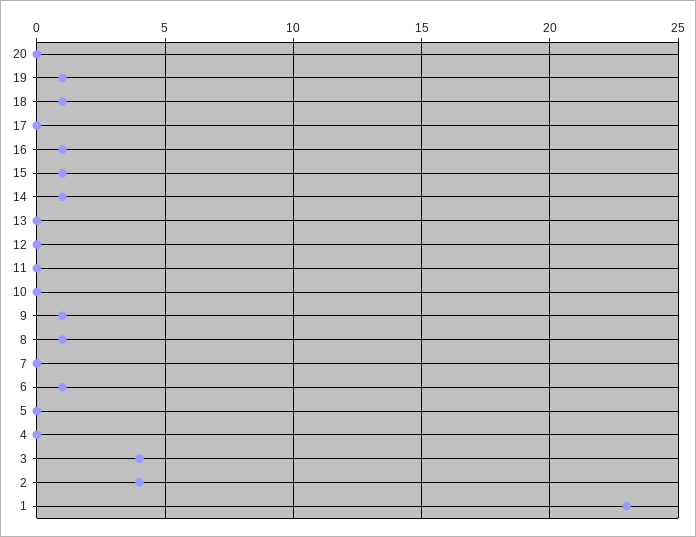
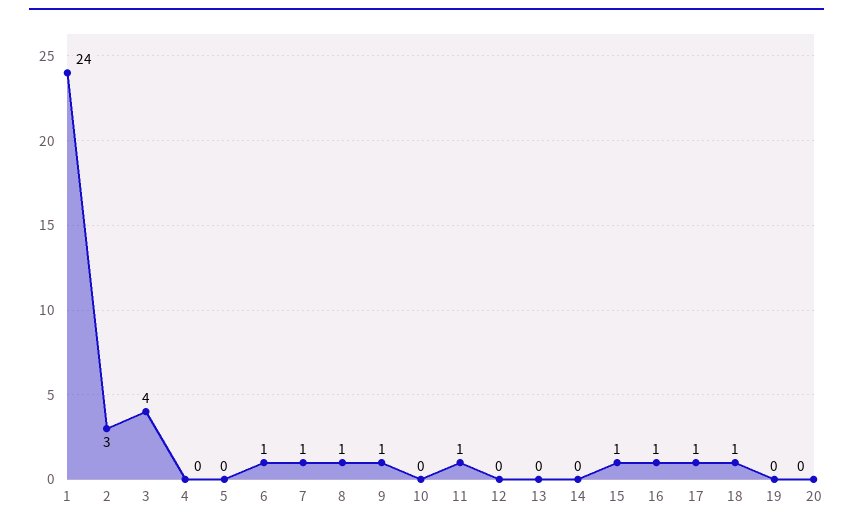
19: 1 -> 0
17: 0 -> 1
14: 1 -> 0
11: 0 -> 1
7: 0 -> 1
2: 4 -> 3
1: 23 -> 24

